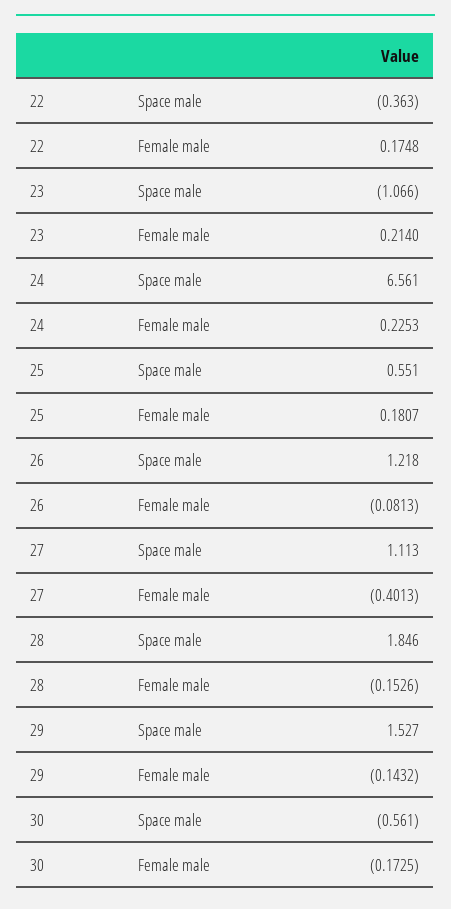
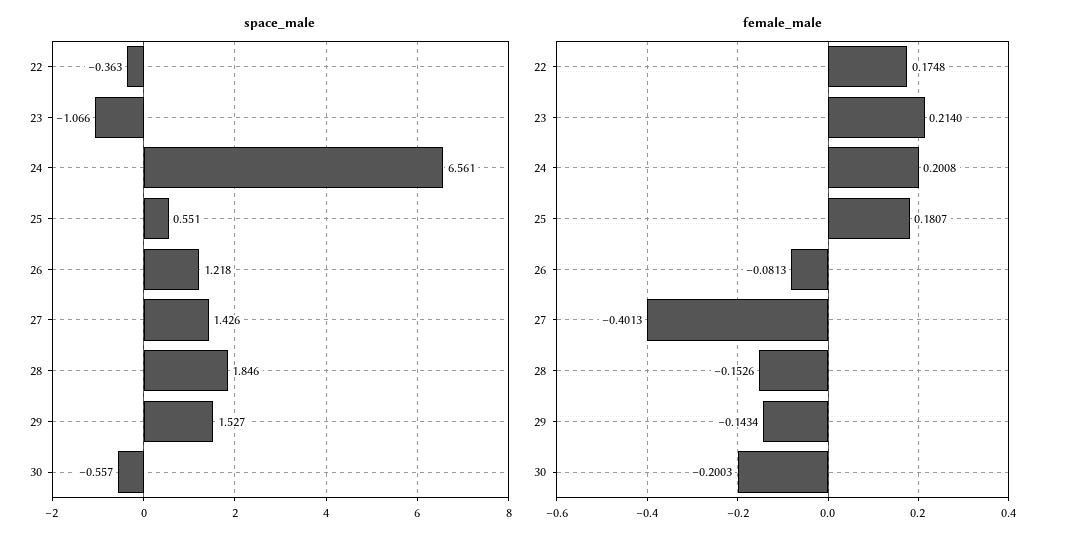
Female male, 24: 0.2253 -> 0.2008
Space male, 27: 1.113 -> 1.426
Female male, 29: -0.1432 -> -0.1434
Space male, 30: -0.561 -> -0.557
Female male, 30: -0.1725 -> -0.2003

